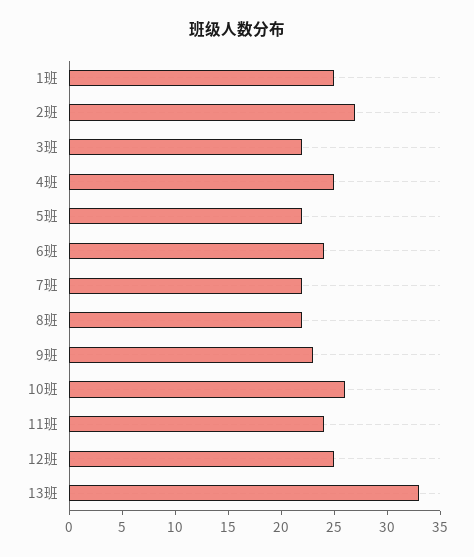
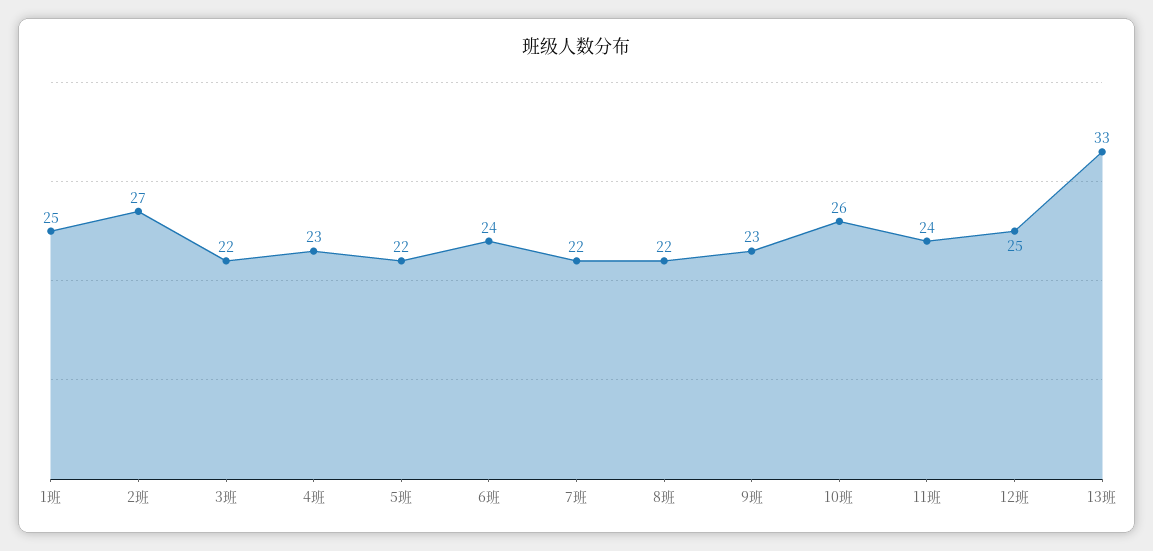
4班: 25 -> 23

